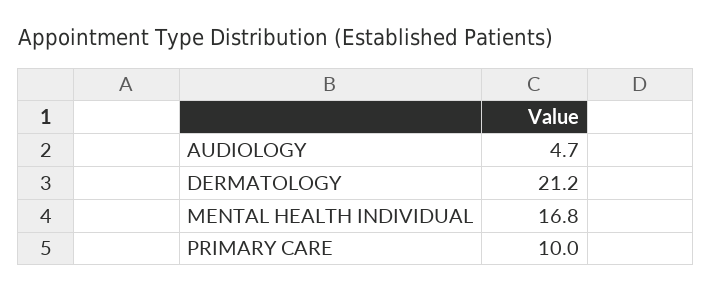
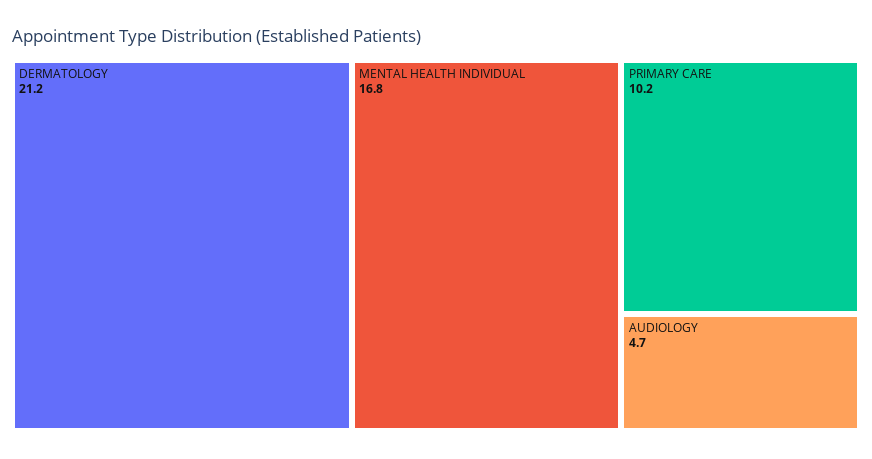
PRIMARY CARE: 10 -> 10.2

